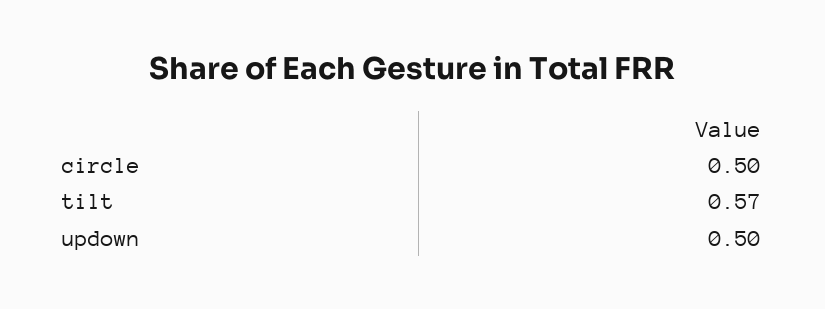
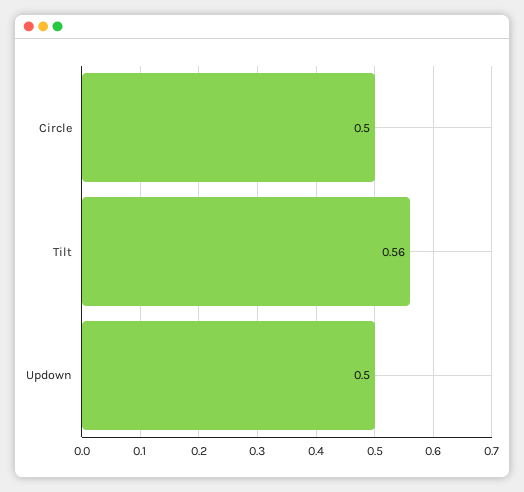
tilt: 0.57 -> 0.56

